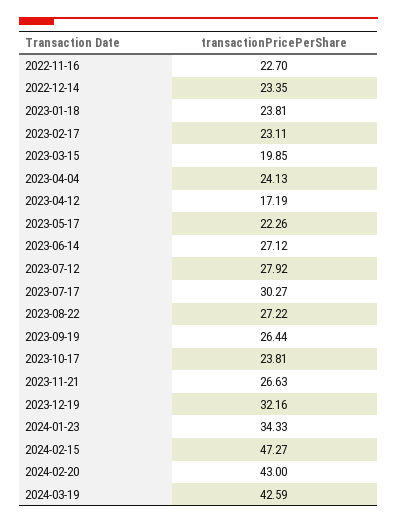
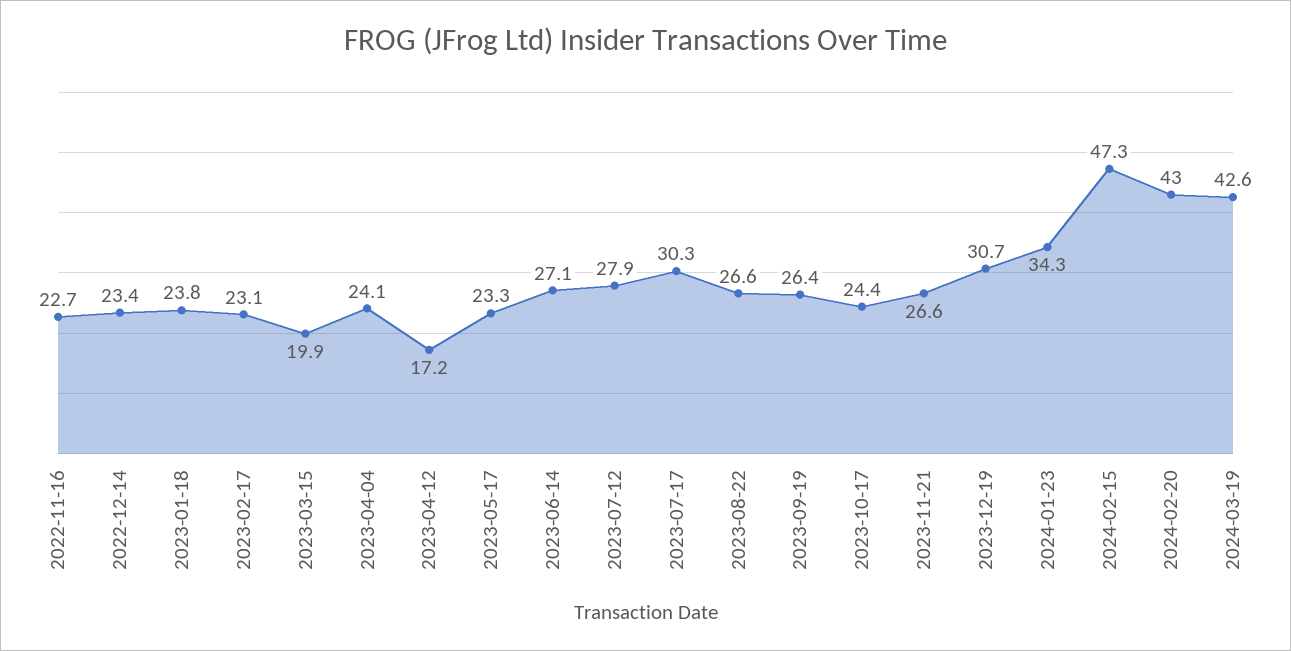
2023-05-17: 22.26 -> 23.3
2023-08-22: 27.22 -> 26.6
2023-10-17: 23.81 -> 24.4
2023-12-19: 32.16 -> 30.7

